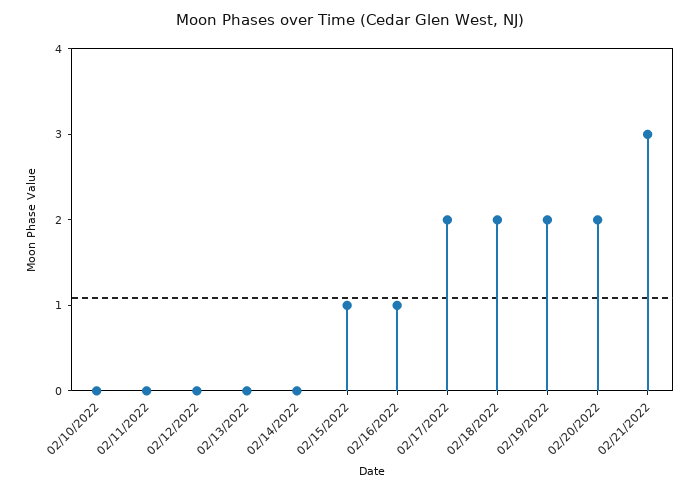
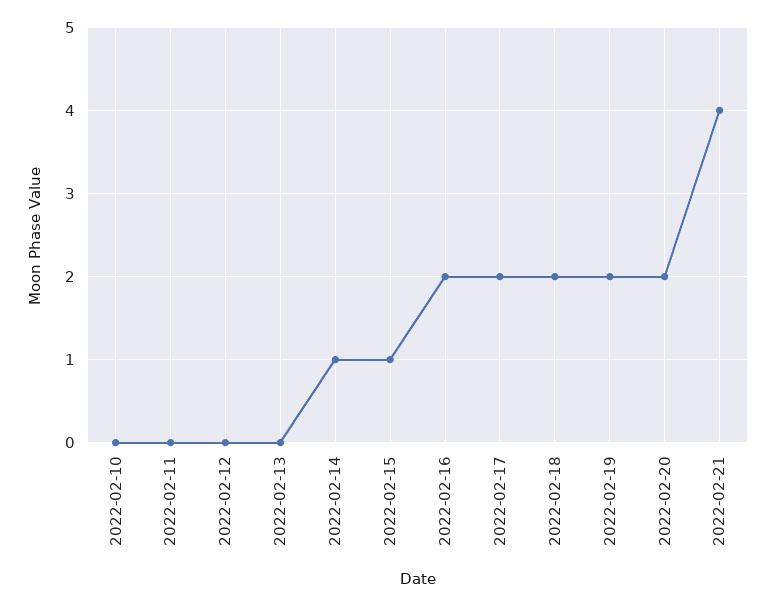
02/14/2022: 0 -> 1
02/16/2022: 1 -> 2
02/21/2022: 3 -> 4

